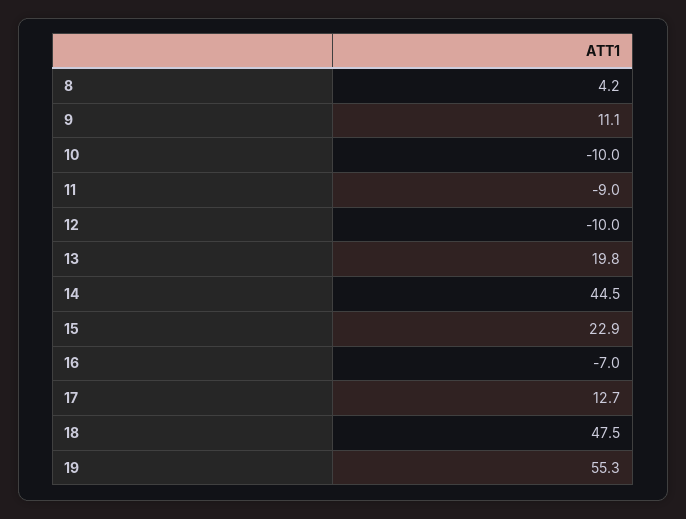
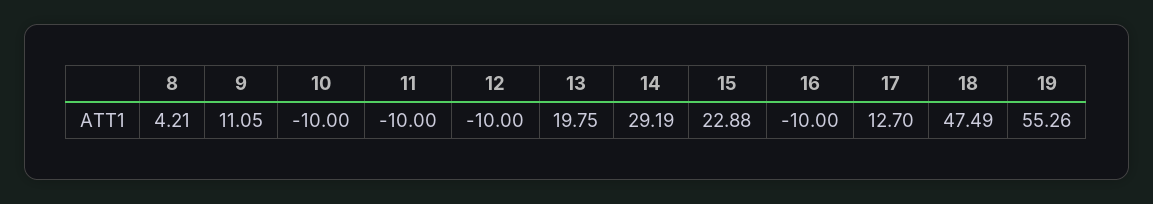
11: -9 -> -10
14: 44.5 -> 29.19
16: -7 -> -10

